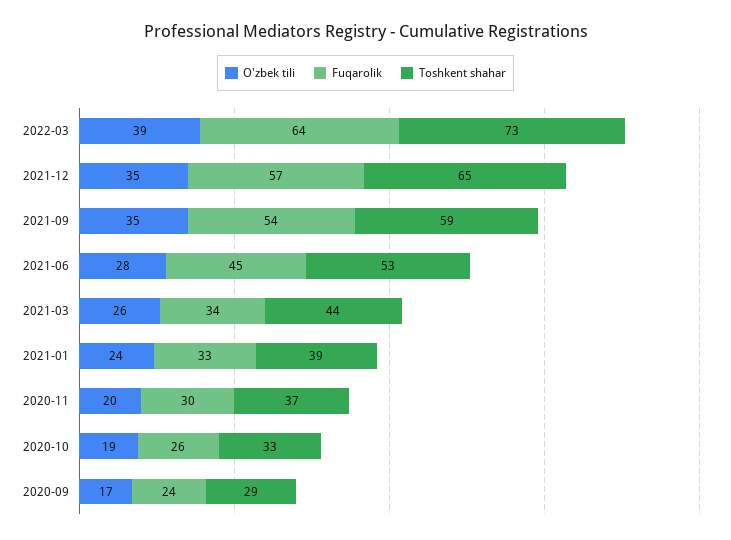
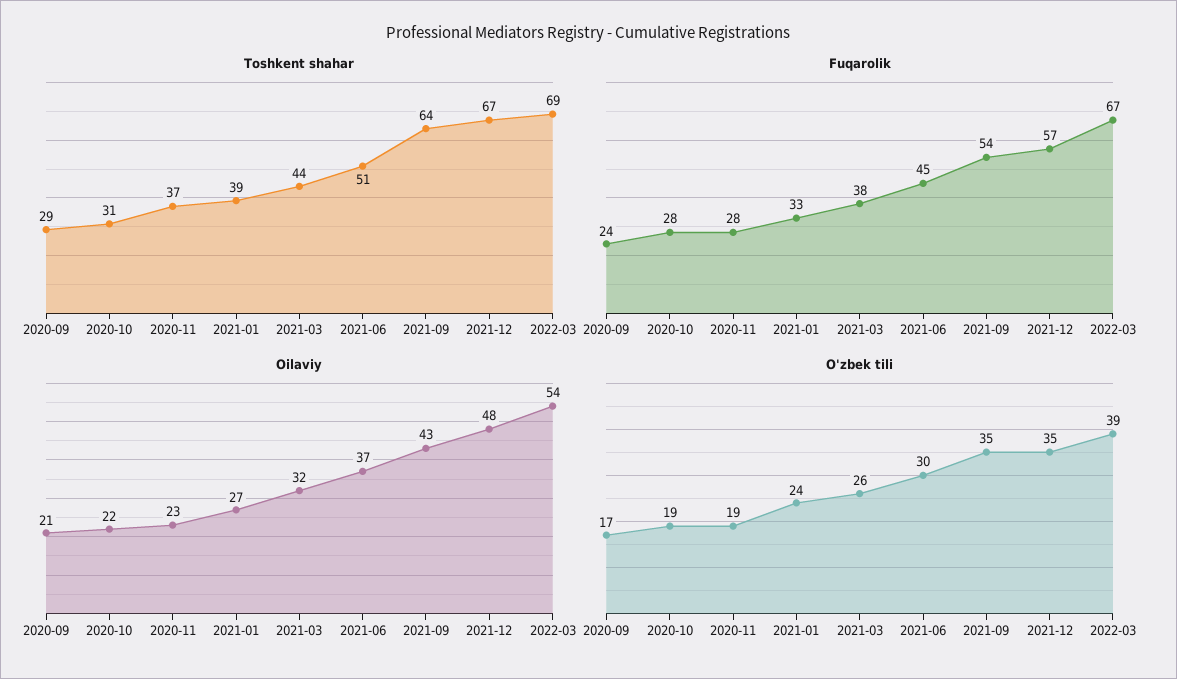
Fuqarolik, 2022-03: 64 -> 67
Toshkent shahar, 2022-03: 73 -> 69
Toshkent shahar, 2021-12: 65 -> 67
Toshkent shahar, 2021-09: 59 -> 64
O'zbek tili, 2021-06: 28 -> 30
Toshkent shahar, 2021-06: 53 -> 51
Fuqarolik, 2021-03: 34 -> 38
O'zbek tili, 2020-11: 20 -> 19
Fuqarolik, 2020-11: 30 -> 28
Fuqarolik, 2020-10: 26 -> 28
Toshkent shahar, 2020-10: 33 -> 31
Oilaviy, 2020-09: none -> 21
Oilaviy, 2020-10: none -> 22
Oilaviy, 2020-11: none -> 23
Oilaviy, 2021-01: none -> 27
Oilaviy, 2021-03: none -> 32
Oilaviy, 2021-06: none -> 37
Oilaviy, 2021-09: none -> 43
Oilaviy, 2021-12: none -> 48
Oilaviy, 2022-03: none -> 54

